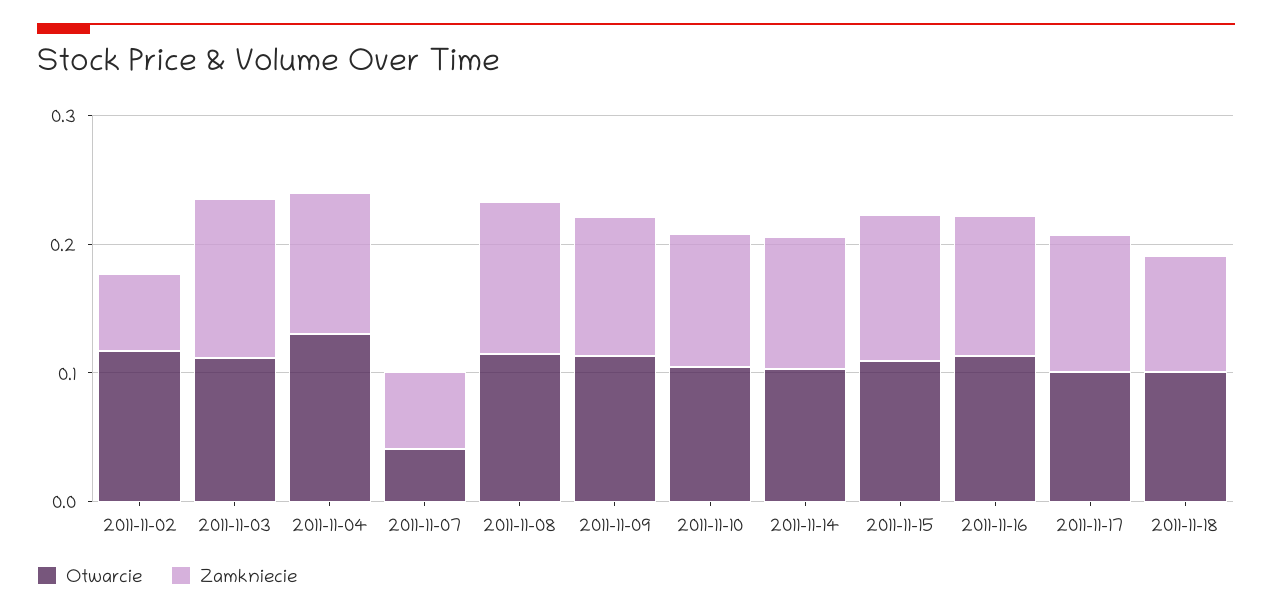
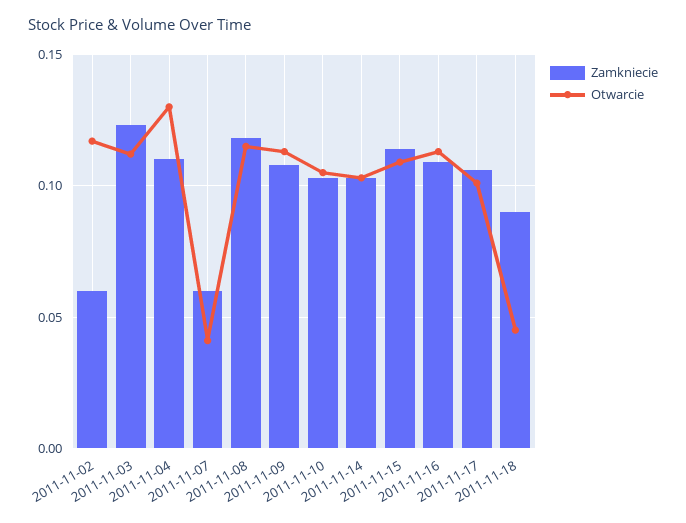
Otwarcie, 2011-11-18: 0.1 -> 0.045

